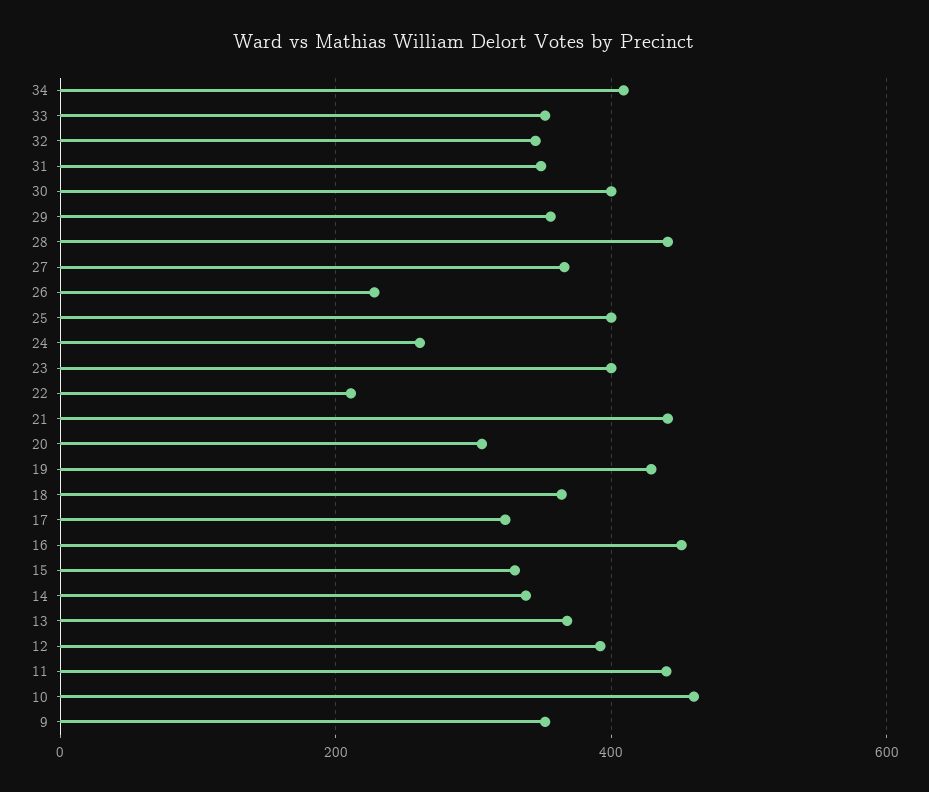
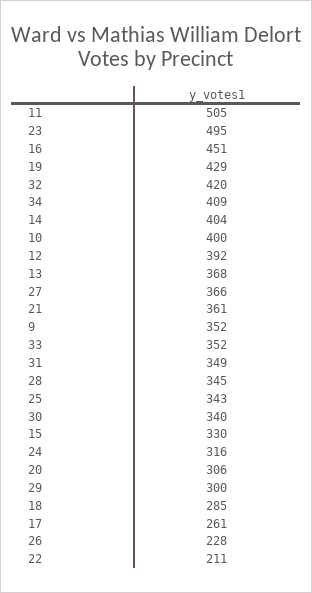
32: 340 -> 420
30: 400 -> 340
29: 360 -> 300
28: 440 -> 345
25: 400 -> 343
24: 260 -> 316
23: 400 -> 495
21: 440 -> 361
18: 360 -> 285
17: 320 -> 261
14: 340 -> 404
11: 440 -> 505
10: 460 -> 400

